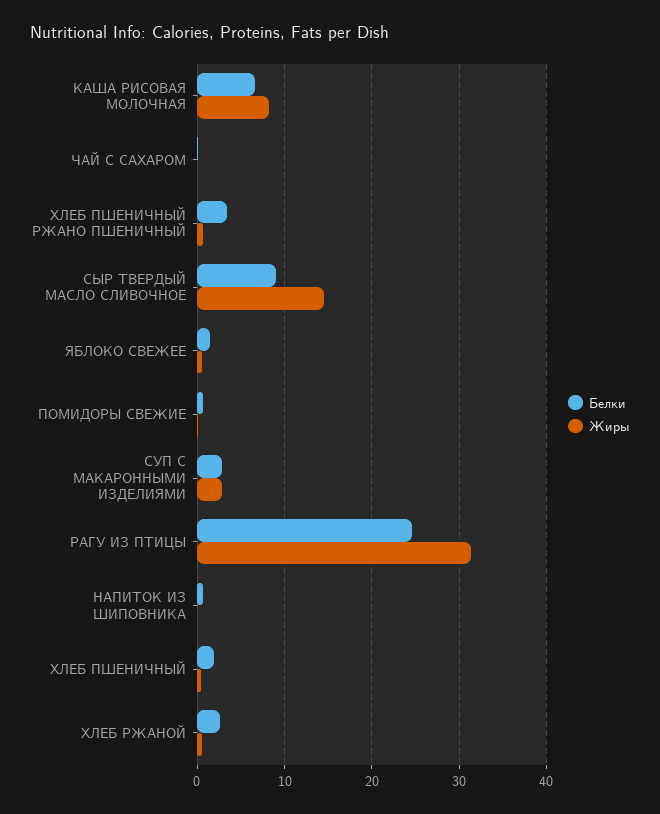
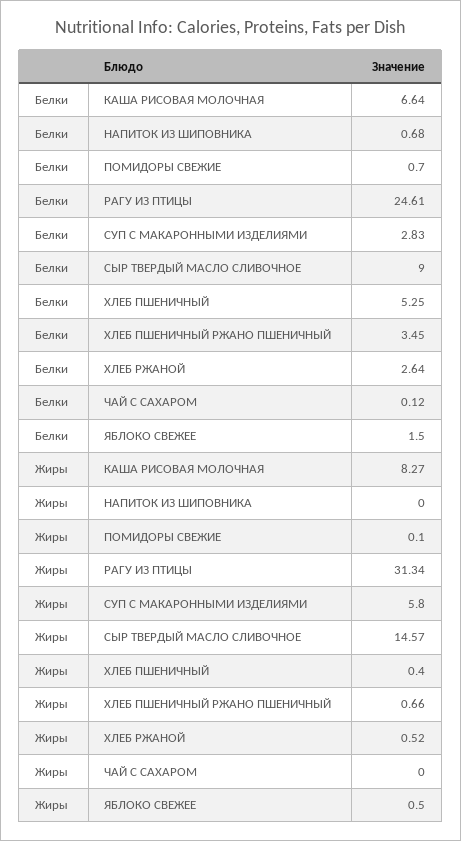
Жиры, СУП С МАКАРОННЫМИ ИЗДЕЛИЯМИ: 3 -> 5.8
Белки, ХЛЕБ ПШЕНИЧНЫЙ: 2 -> 5.25

